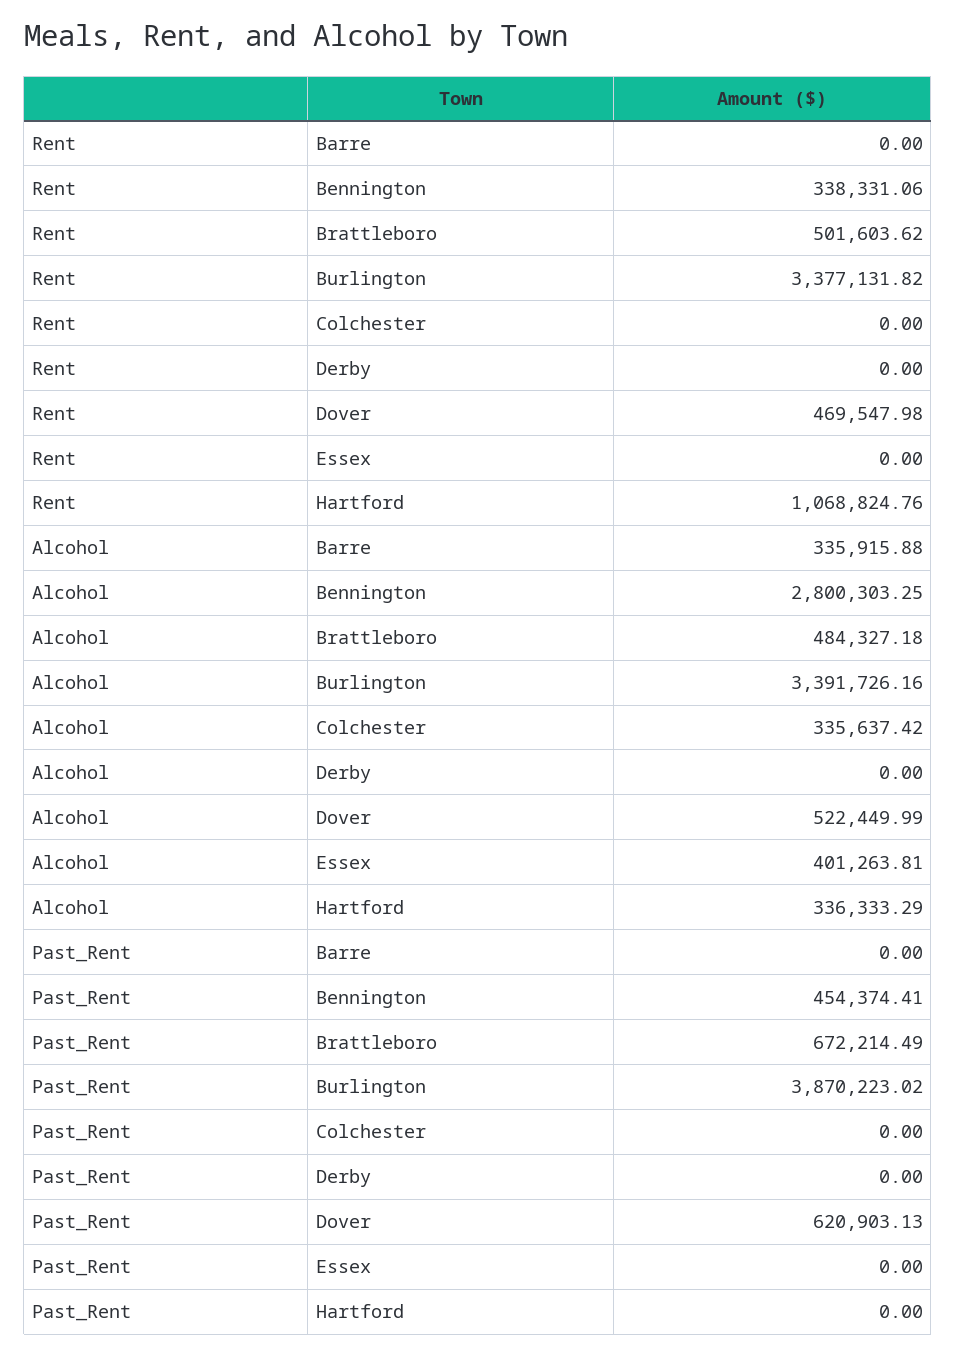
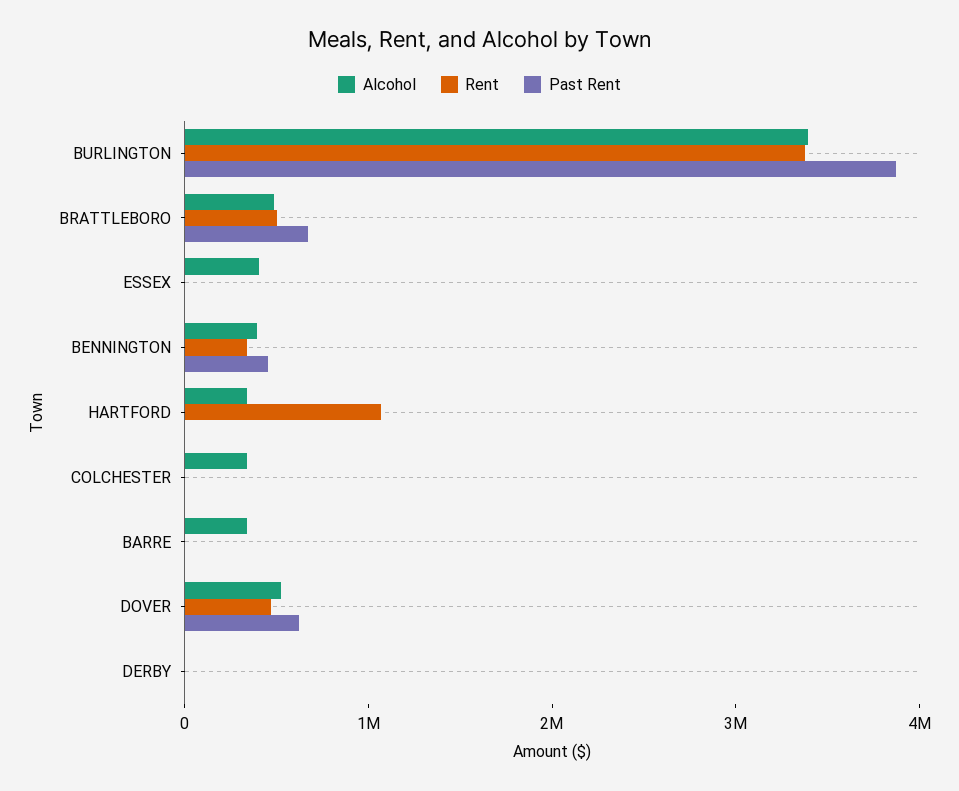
Alcohol, Bennington: 2800303.25 -> 400000

